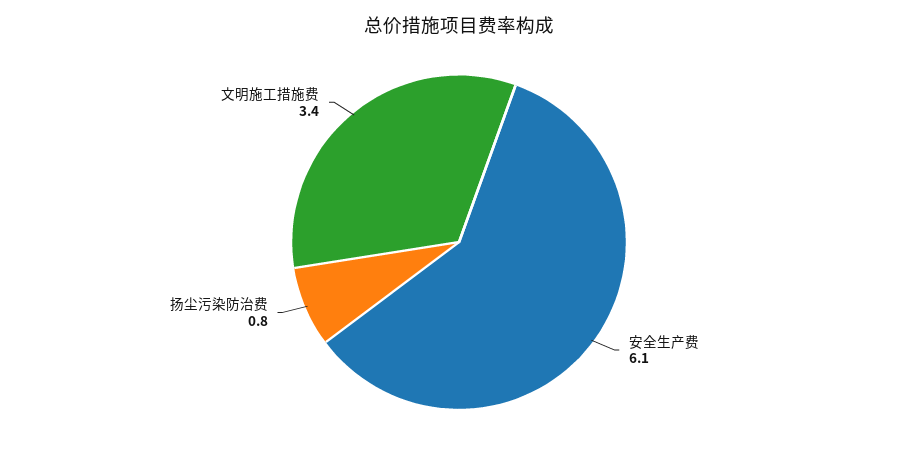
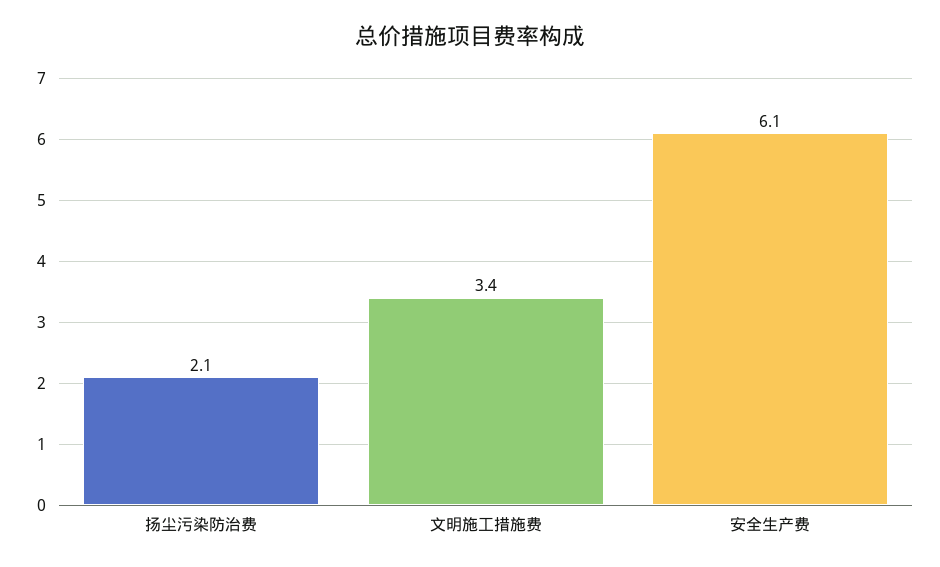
扬尘污染防治费: 0.8 -> 2.1

